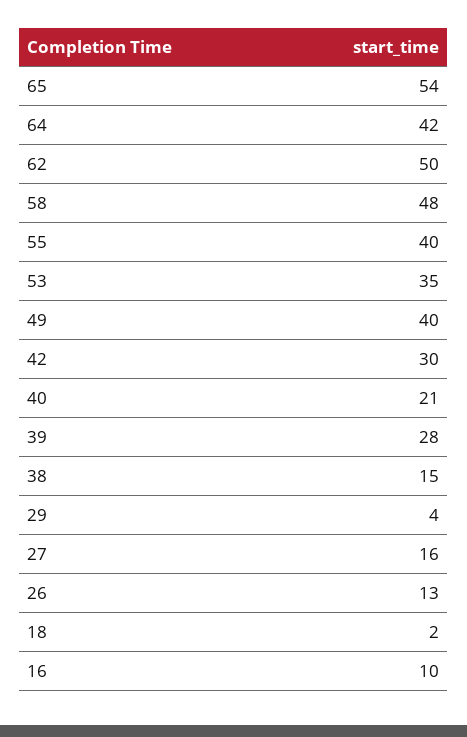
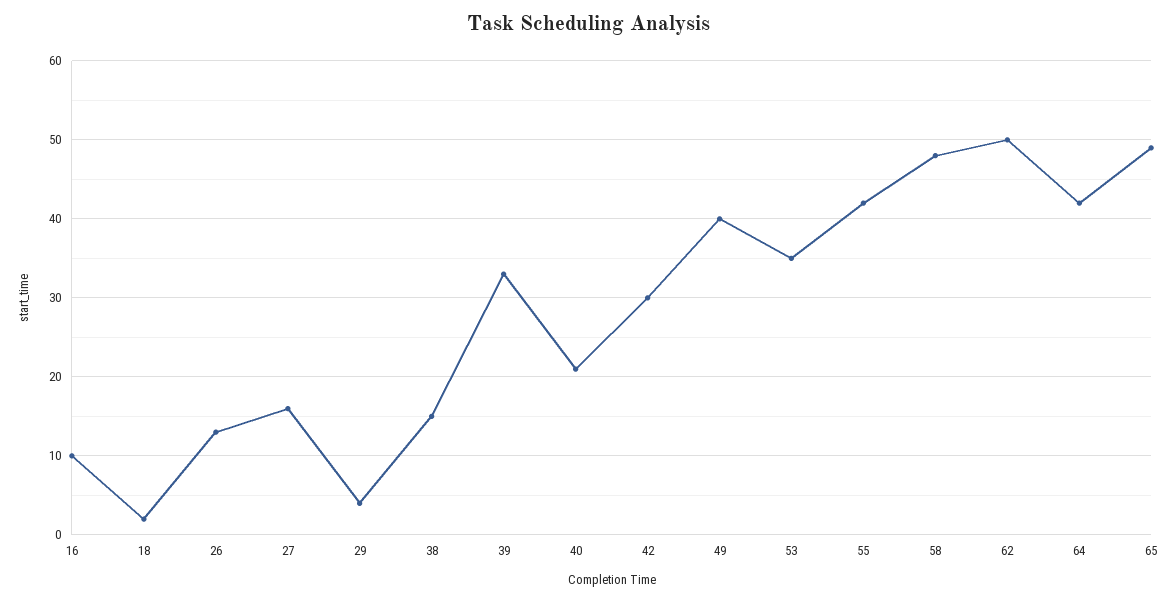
65: 54 -> 49
55: 40 -> 42
39: 28 -> 33

